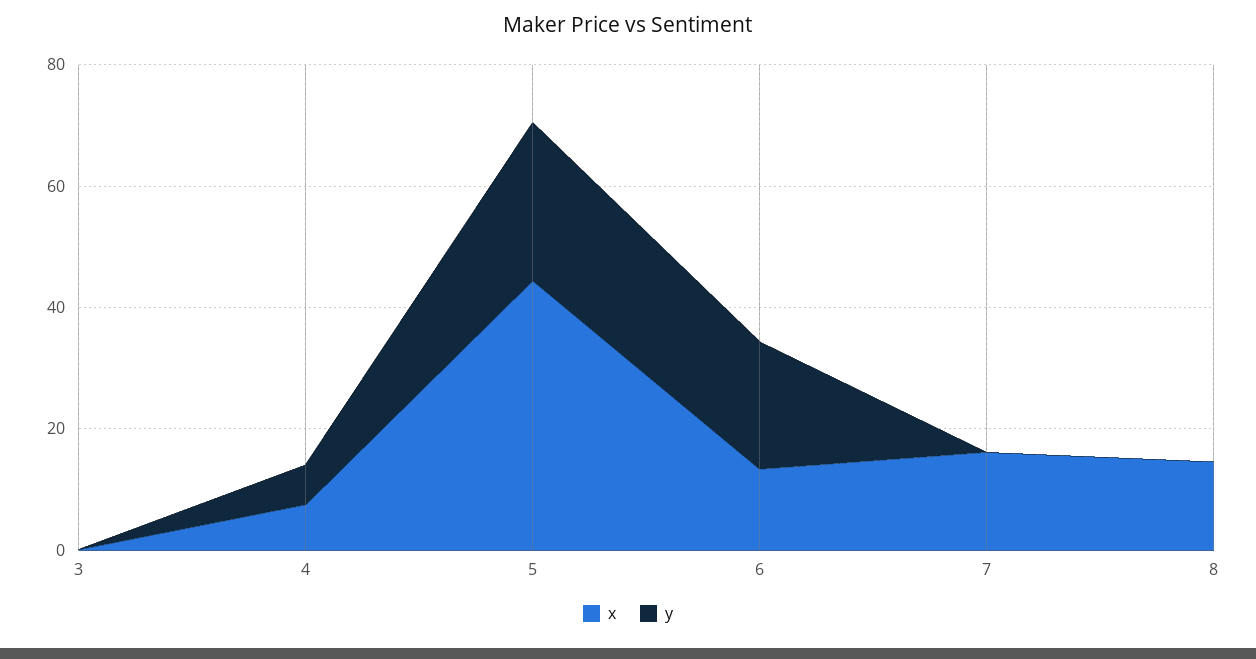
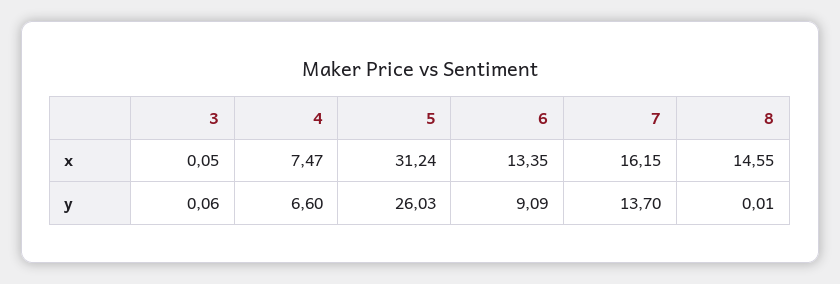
x, 5: 45 -> 31.24
y, 6: 20 -> 9.09
y, 7: 0 -> 13.7

